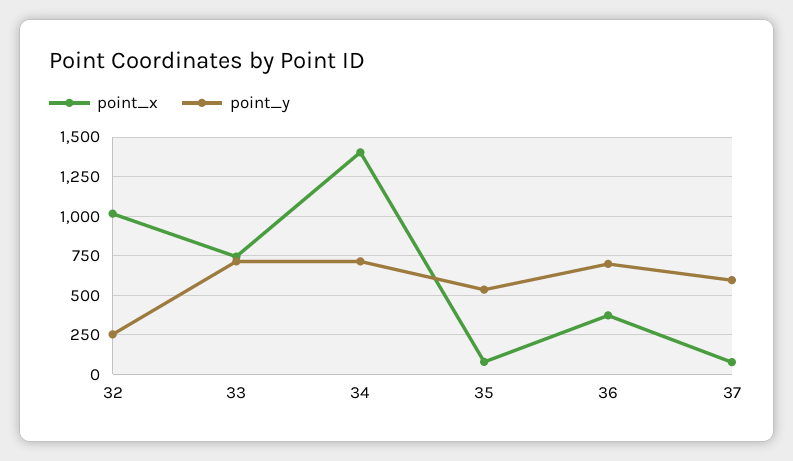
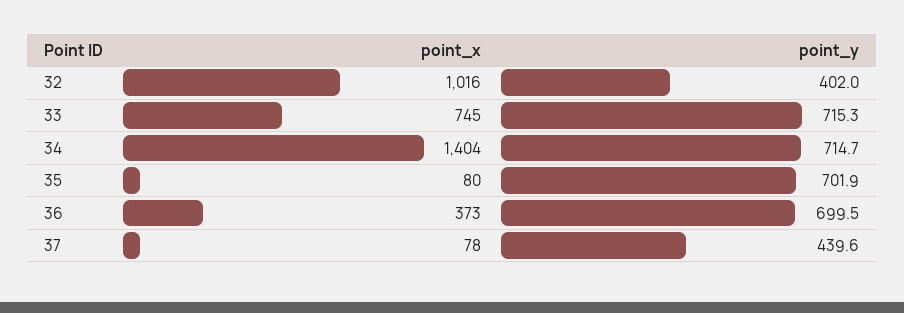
point_y, 32: 250 -> 402
point_y, 35: 550 -> 701.9
point_y, 37: 600 -> 439.6

